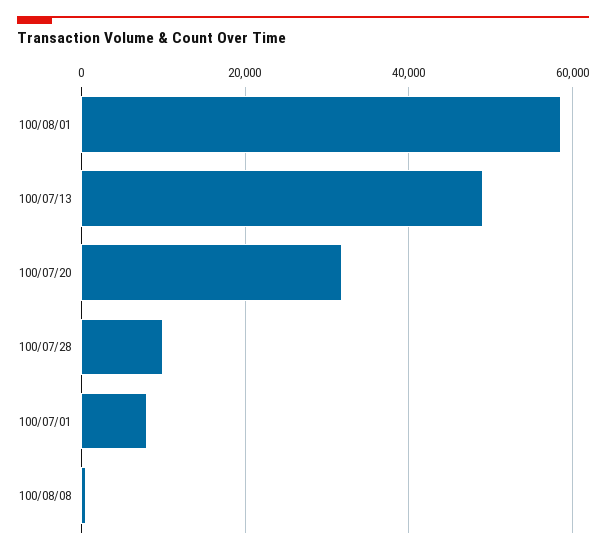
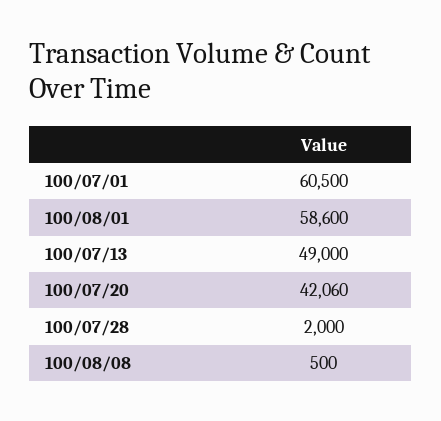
100/07/20: 32000 -> 42060
100/07/28: 10000 -> 2000
100/07/01: 8000 -> 60500

